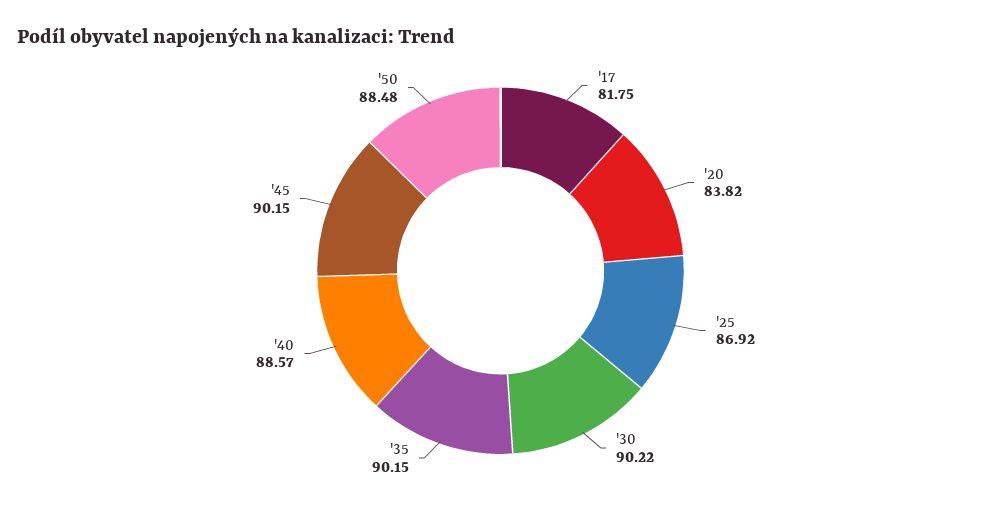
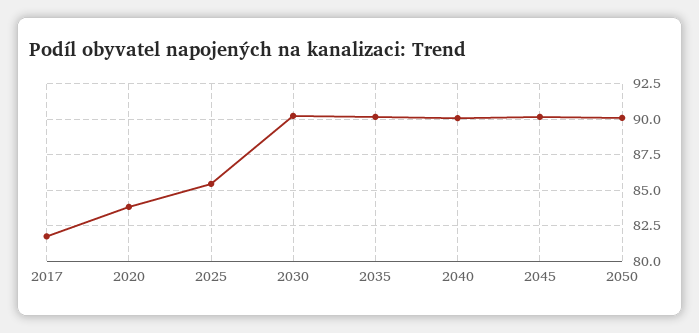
'25: 86.92 -> 85.5
'40: 88.57 -> 90
'50: 88.48 -> 90

